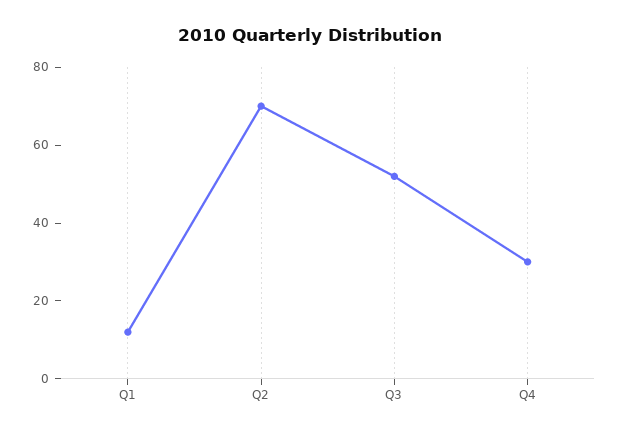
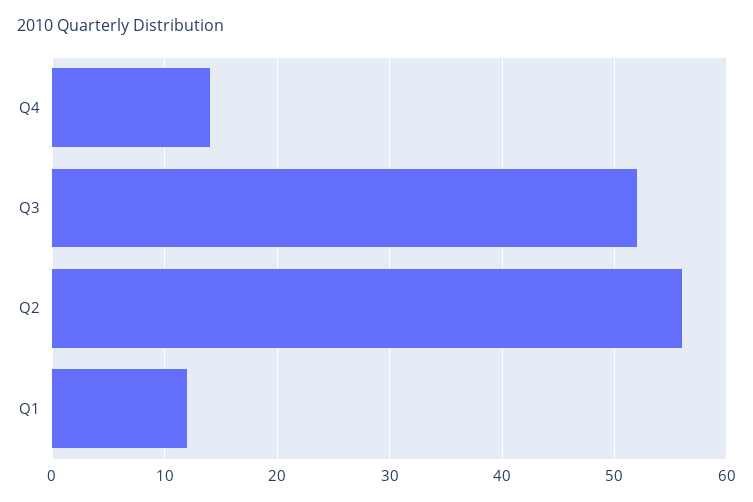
Q2: 70 -> 56
Q4: 30 -> 14

